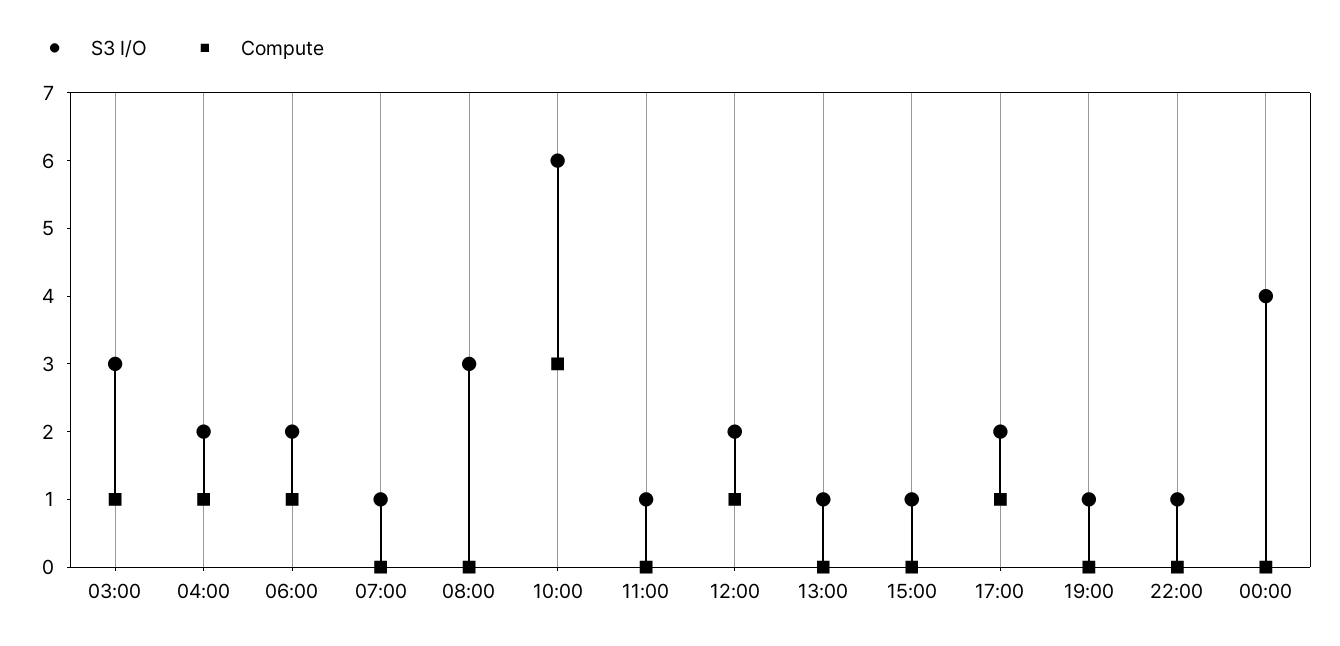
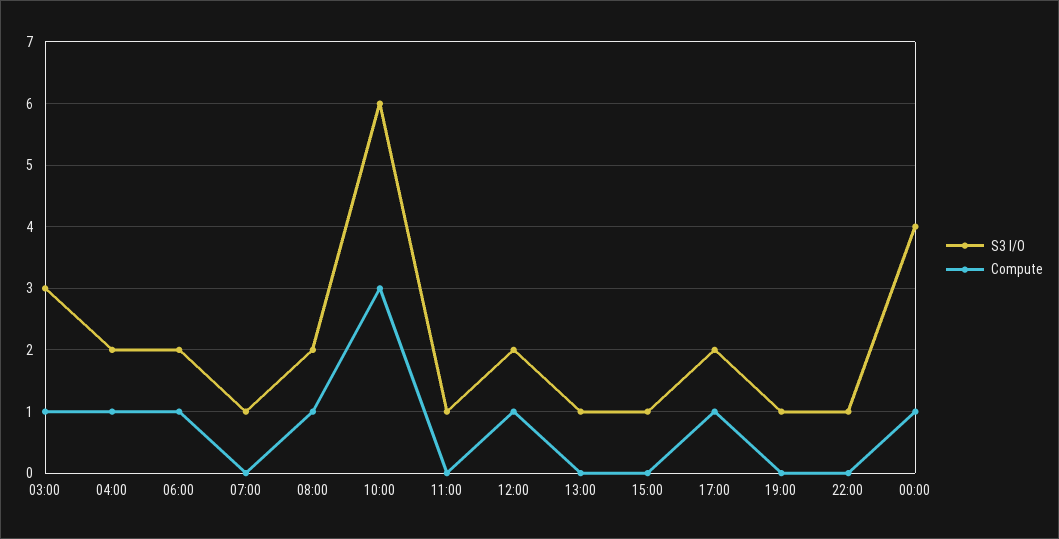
S3 I/O, 08:00: 3 -> 2
Compute, 08:00: 0 -> 1
Compute, 00:00: 0 -> 1

